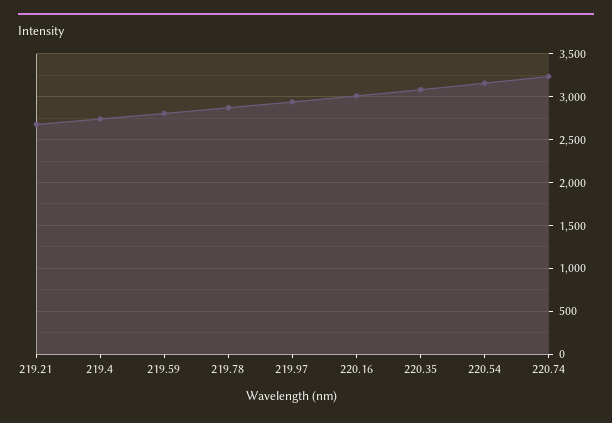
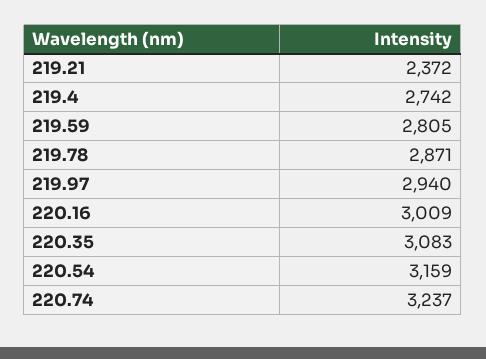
219.21: 2700 -> 2372

